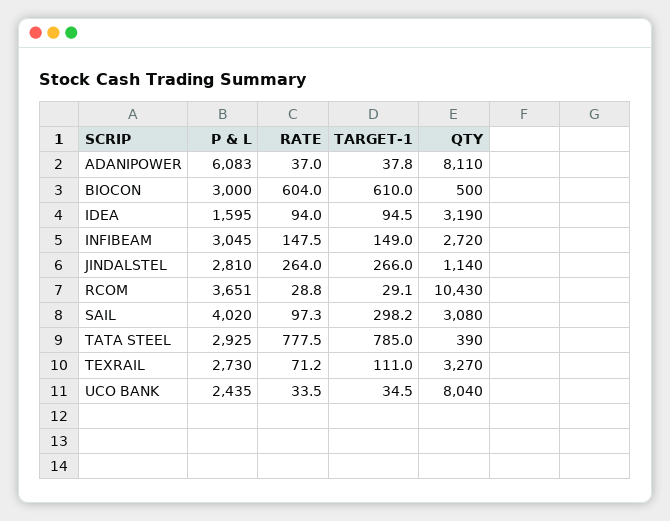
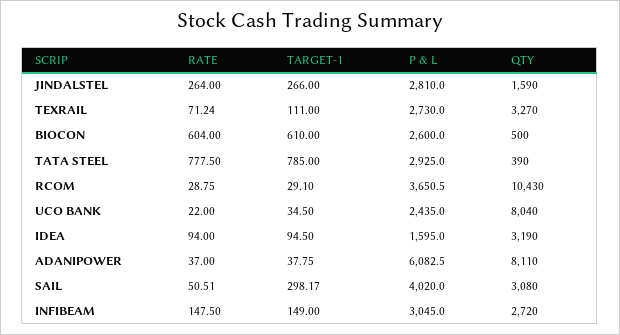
P & L, BIOCON: 3000 -> 2600
QTY, JINDALSTEL: 1140 -> 1590
RATE, SAIL: 97.3 -> 50.51
RATE, UCO BANK: 33.5 -> 22

